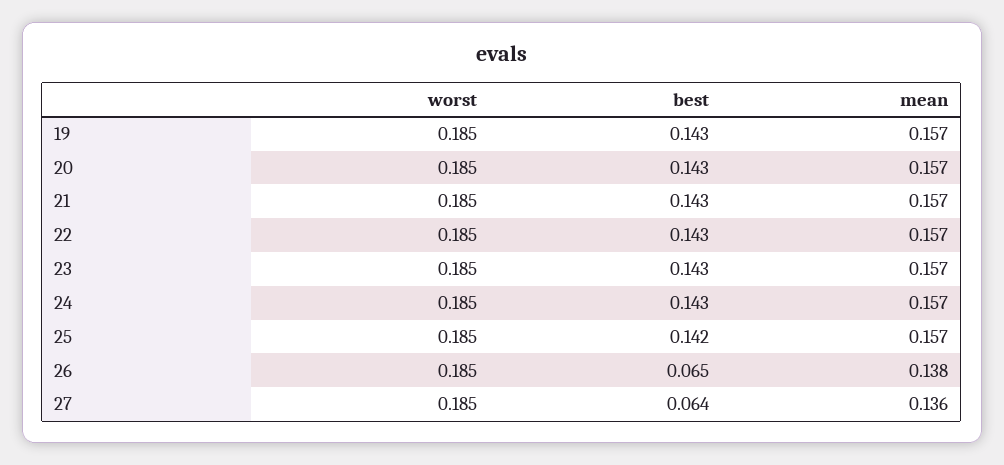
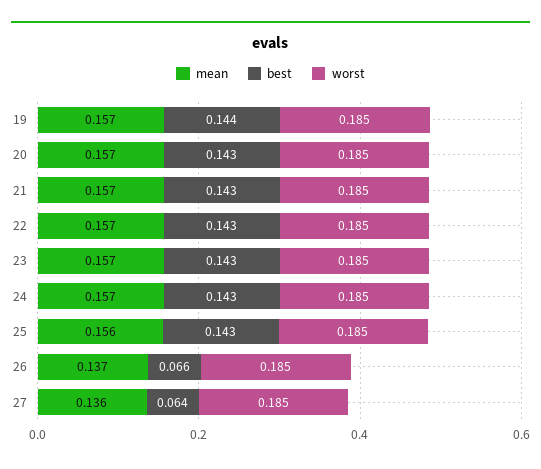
best, 19: 0.143 -> 0.144
best, 25: 0.142 -> 0.143
mean, 25: 0.157 -> 0.156
best, 26: 0.065 -> 0.066
mean, 26: 0.138 -> 0.137

